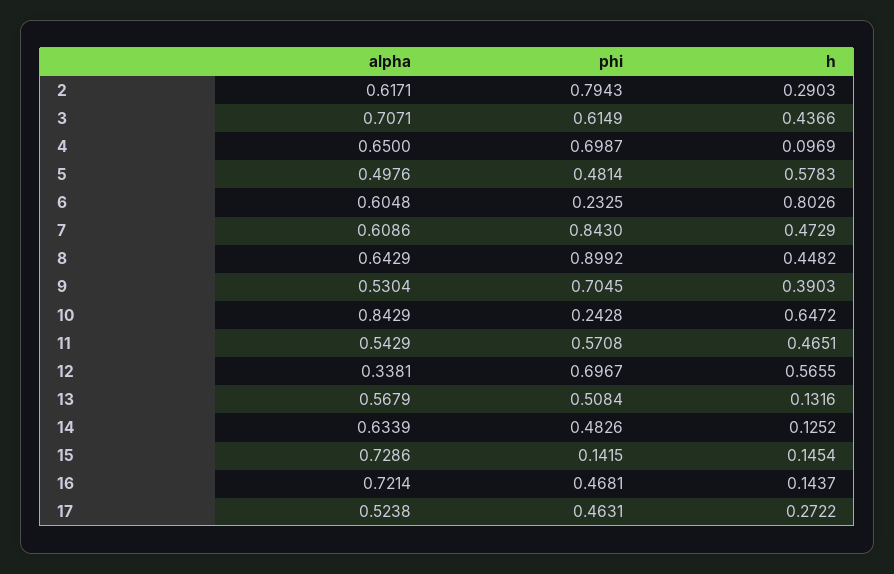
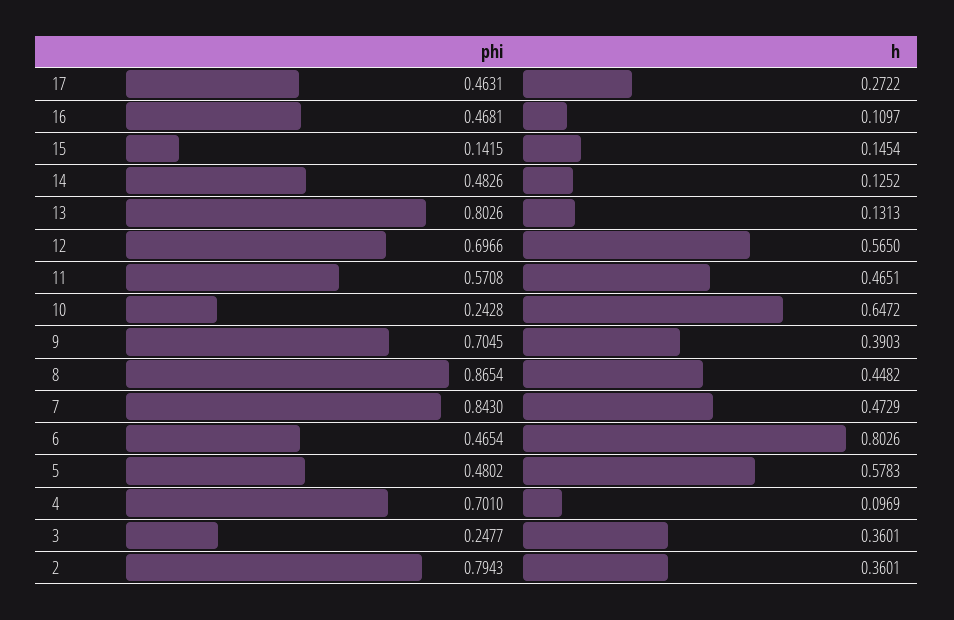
alpha, 2: 0.6171 -> none
h, 2: 0.2903 -> 0.3601
alpha, 3: 0.7071 -> none
phi, 3: 0.6149 -> 0.2477
h, 3: 0.4366 -> 0.3601
alpha, 4: 0.65 -> none
phi, 4: 0.6987 -> 0.701
alpha, 5: 0.4976 -> none
phi, 5: 0.4814 -> 0.4802
alpha, 6: 0.6048 -> none
phi, 6: 0.2325 -> 0.4654
alpha, 7: 0.6086 -> none
alpha, 8: 0.6429 -> none
phi, 8: 0.8992 -> 0.8654
alpha, 9: 0.5304 -> none
alpha, 10: 0.8429 -> none
alpha, 11: 0.5429 -> none
alpha, 12: 0.3381 -> none
phi, 12: 0.6967 -> 0.6966
h, 12: 0.5655 -> 0.565
alpha, 13: 0.5679 -> none
phi, 13: 0.5084 -> 0.8026
h, 13: 0.1316 -> 0.1313
alpha, 14: 0.6339 -> none
alpha, 15: 0.7286 -> none
alpha, 16: 0.7214 -> none
h, 16: 0.1437 -> 0.1097
alpha, 17: 0.5238 -> none

